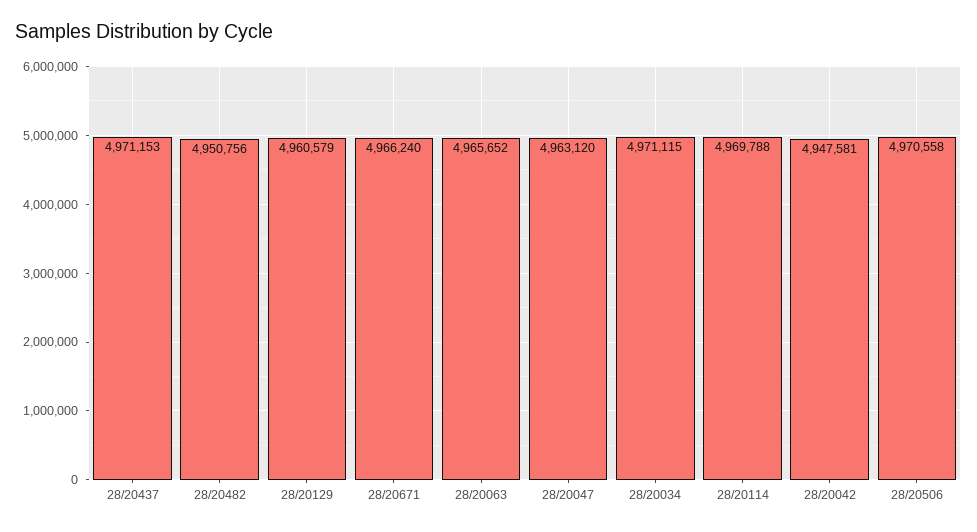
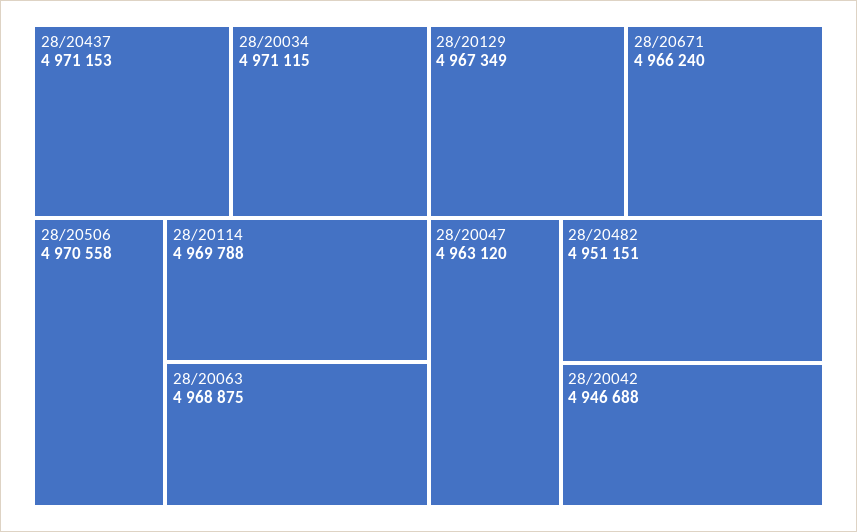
28/20482: 4950756 -> 4951151
28/20129: 4960579 -> 4967349
28/20063: 4965652 -> 4968875
28/20042: 4947581 -> 4946688

